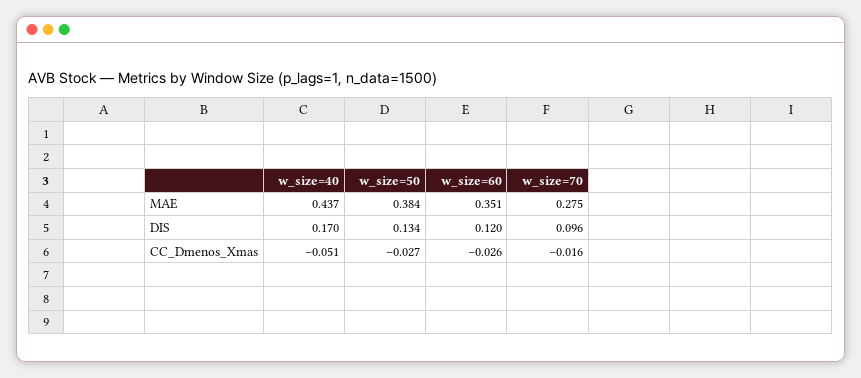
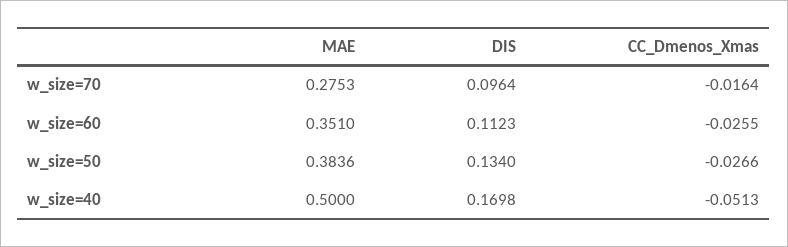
w_size=40, MAE: 0.437 -> 0.5
w_size=60, DIS: 0.12 -> 0.1123

